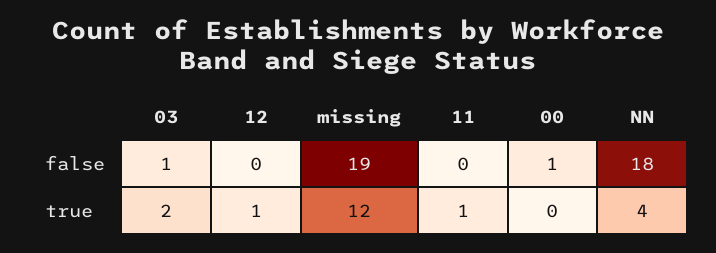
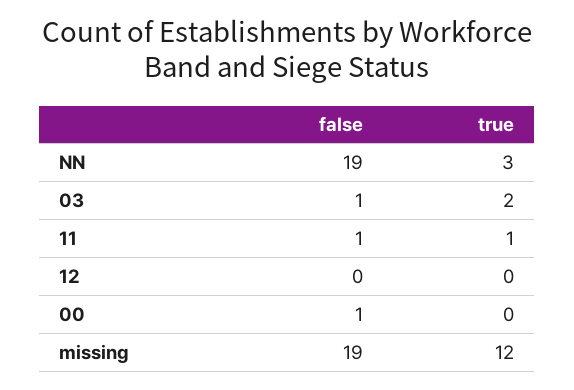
11, false: 0 -> 1
NN, false: 18 -> 19
12, true: 1 -> 0
NN, true: 4 -> 3

